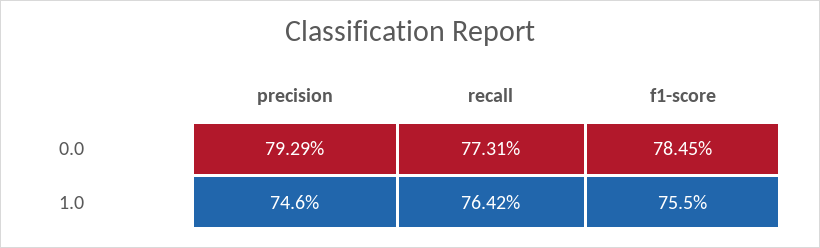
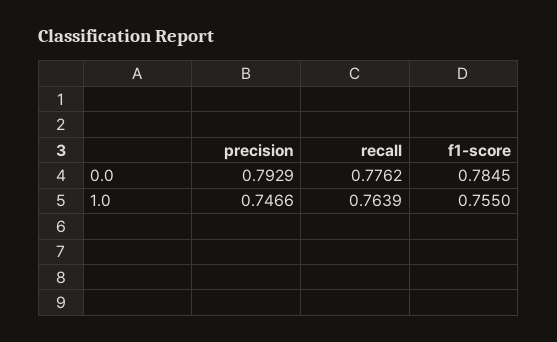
recall, 0.0: 0.7731 -> 0.7762
precision, 1.0: 0.746 -> 0.7466
recall, 1.0: 0.7642 -> 0.7639

